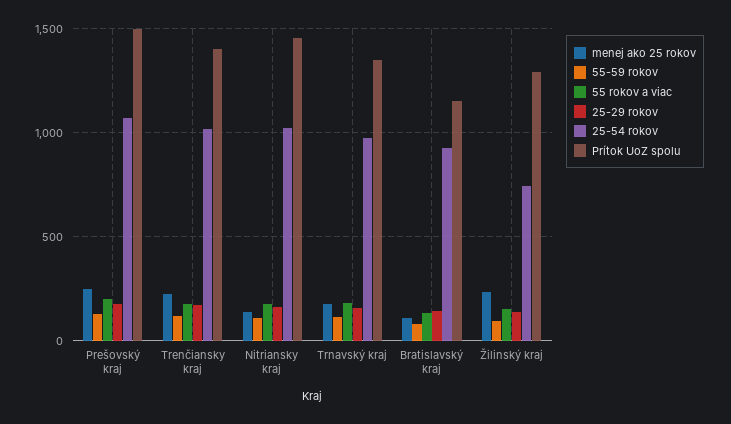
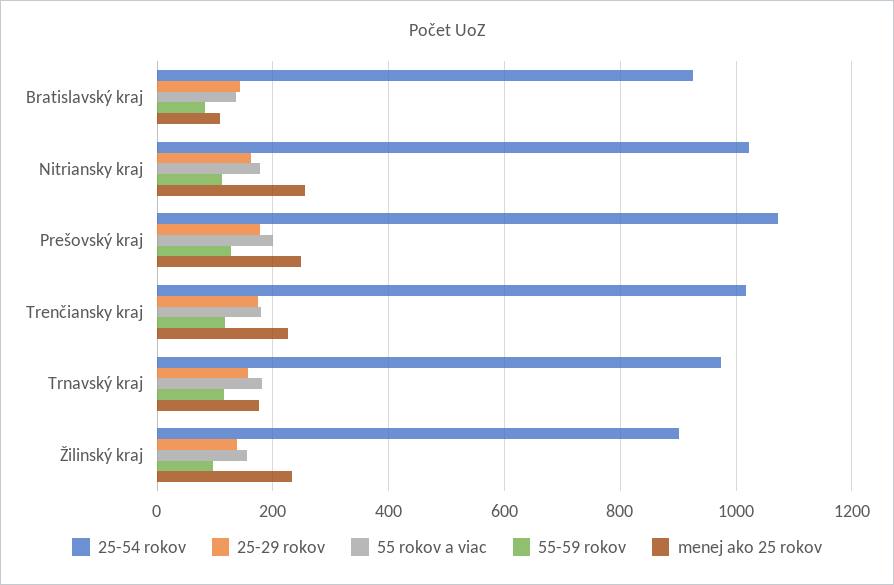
Prítok UoZ spolu, Prešovský kraj: 1500 -> none
Prítok UoZ spolu, Trenčiansky kraj: 1400 -> none
menej ako 25 rokov, Nitriansky kraj: 150 -> 260
Prítok UoZ spolu, Nitriansky kraj: 1450 -> none
Prítok UoZ spolu, Trnavský kraj: 1350 -> none
Prítok UoZ spolu, Bratislavský kraj: 1150 -> none
25-54 rokov, Žilinský kraj: 750 -> 900
Prítok UoZ spolu, Žilinský kraj: 1300 -> none

